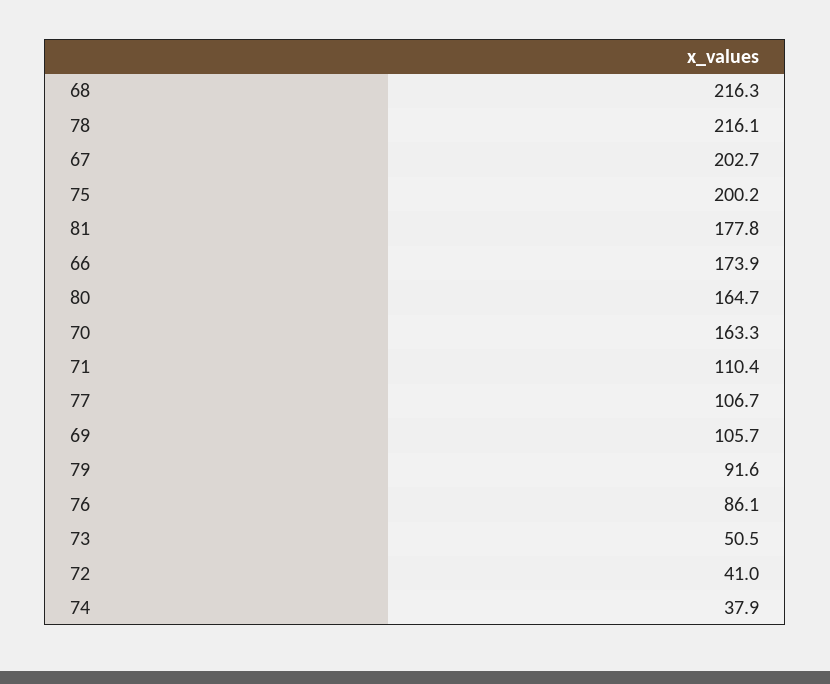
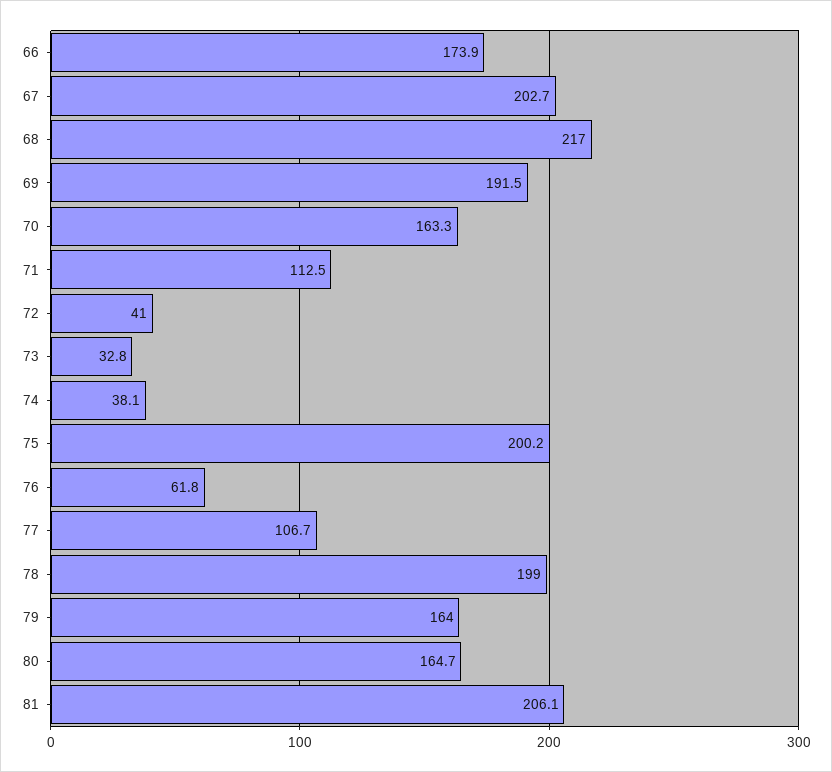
68: 216.3 -> 217
78: 216.1 -> 199
81: 177.8 -> 206.1
71: 110.4 -> 112.5
69: 105.7 -> 191.5
79: 91.6 -> 164
76: 86.1 -> 61.8
73: 50.5 -> 32.8
74: 37.9 -> 38.1

